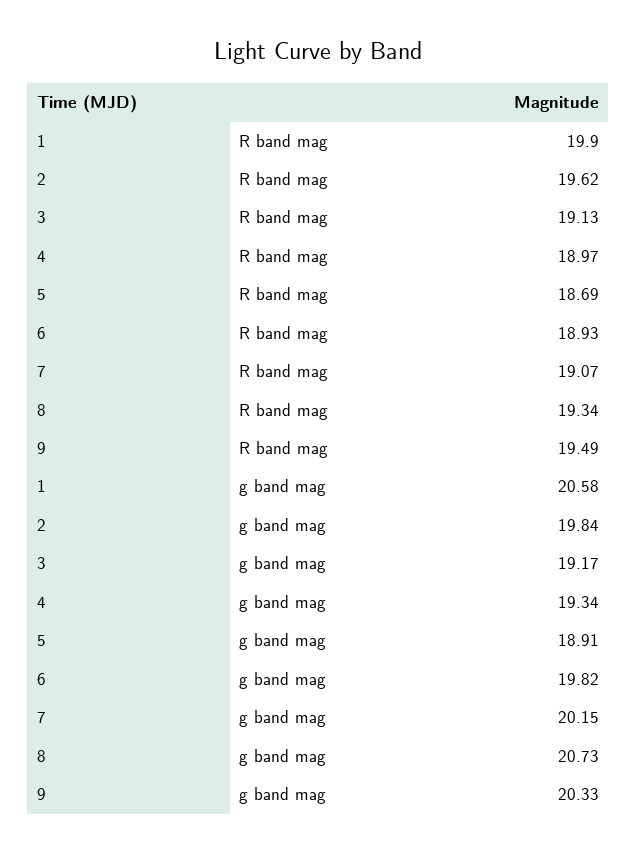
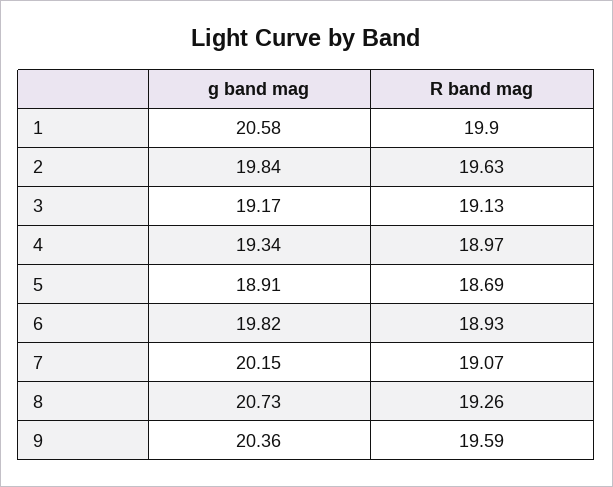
2, R band mag: 19.62 -> 19.63
8, R band mag: 19.34 -> 19.26
9, R band mag: 19.49 -> 19.59
9, g band mag: 20.33 -> 20.36

